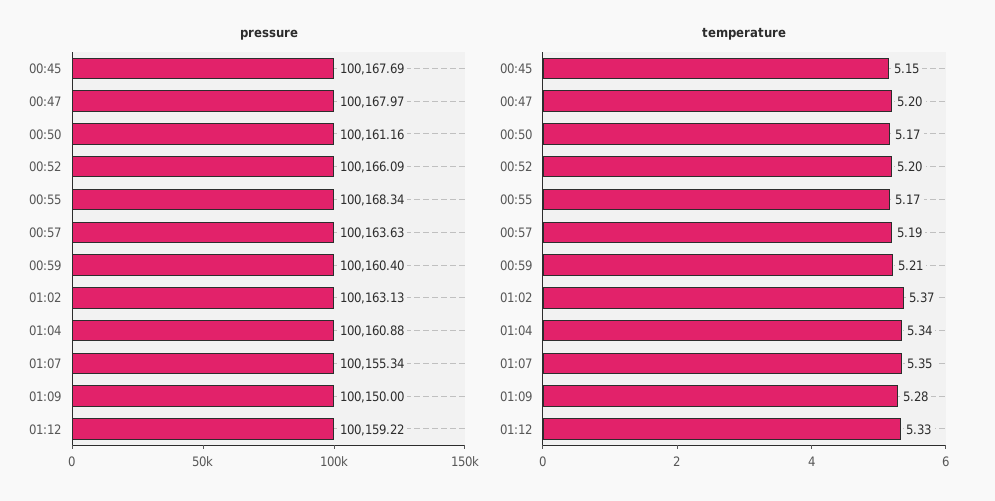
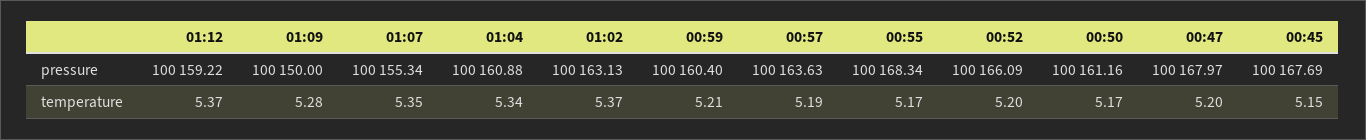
temperature, 01:12: 5.33 -> 5.37

